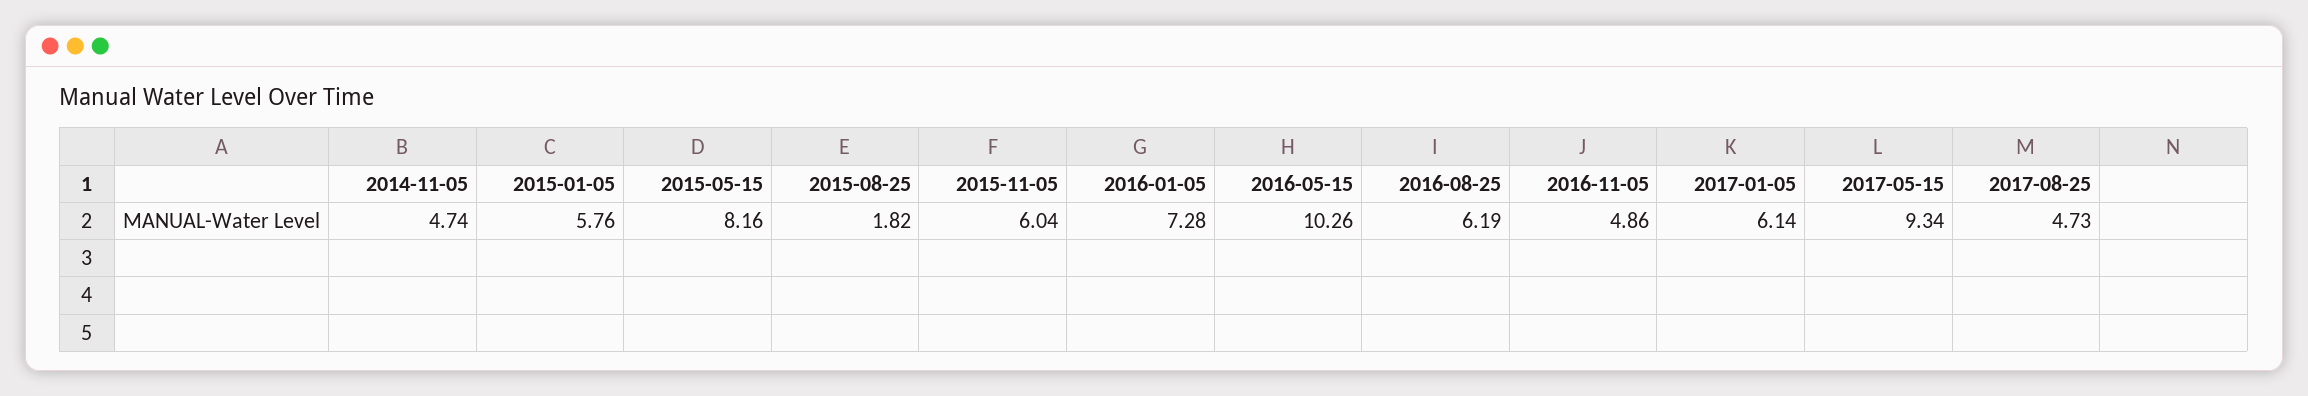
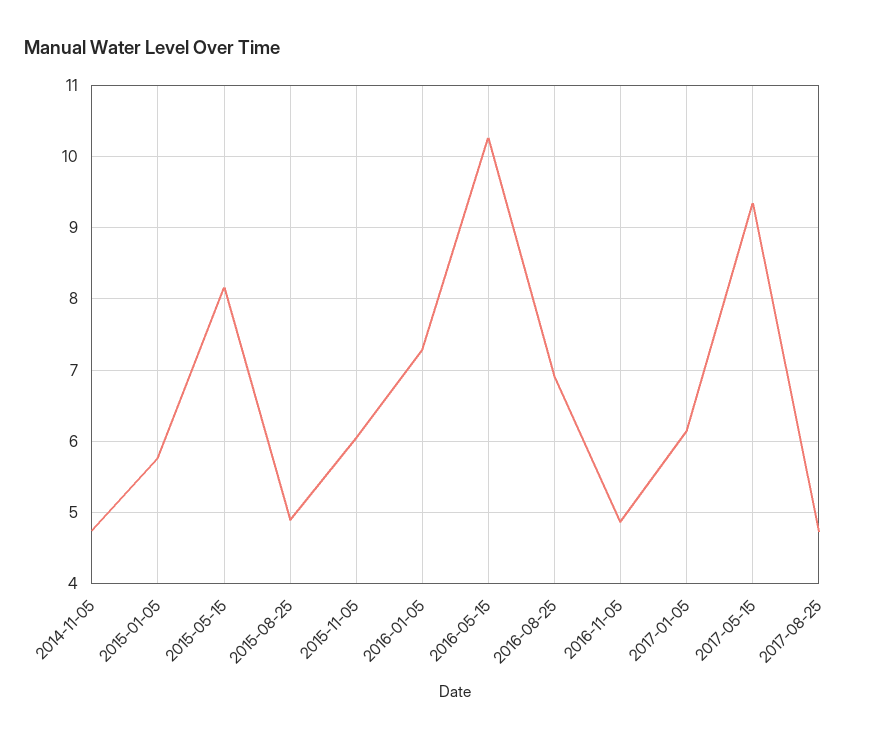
2015-08-25: 1.82 -> 4.9
2016-08-25: 6.19 -> 6.9

